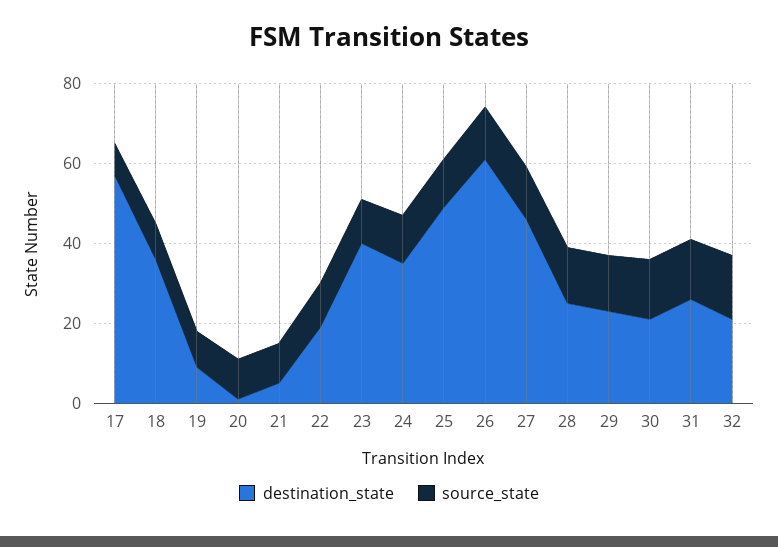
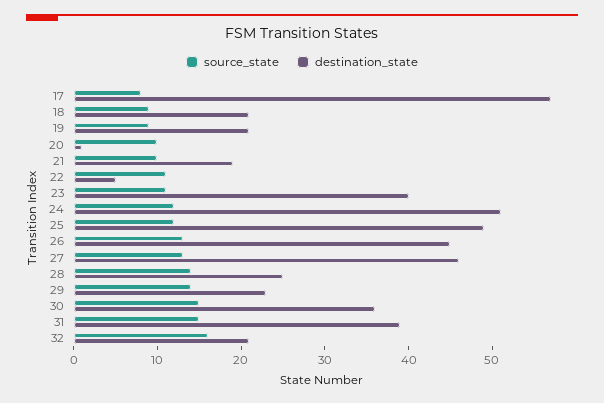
destination_state, 18: 35 -> 21
destination_state, 19: 10 -> 21
destination_state, 21: 5 -> 19
destination_state, 22: 20 -> 5
destination_state, 24: 35 -> 51
destination_state, 26: 60 -> 45
destination_state, 30: 20 -> 36
destination_state, 31: 25 -> 39

